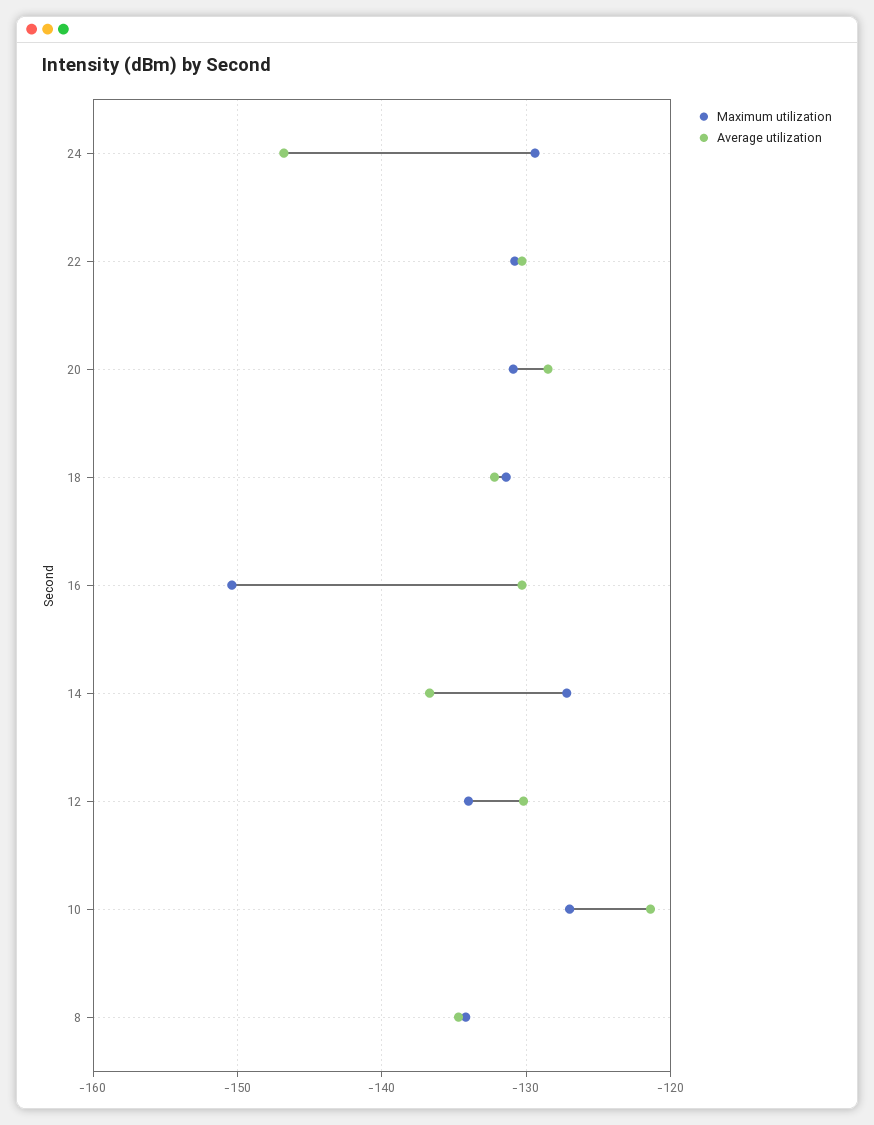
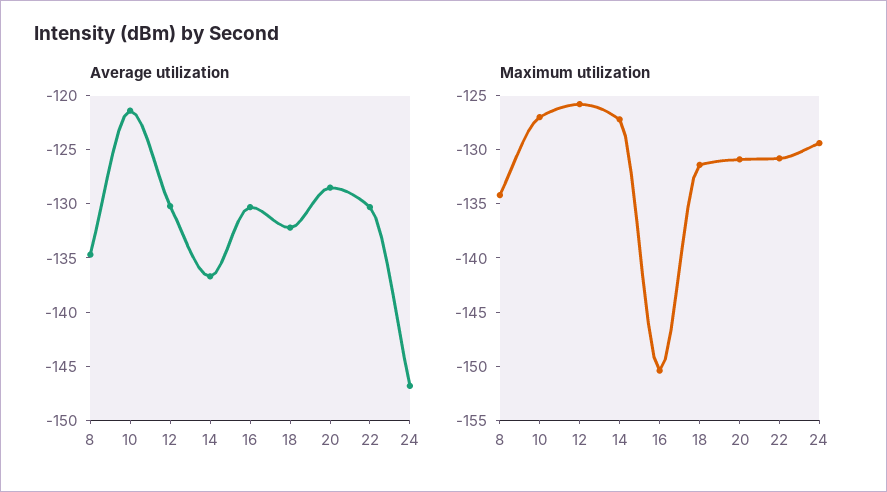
Maximum utilization, 12: -134 -> -126

